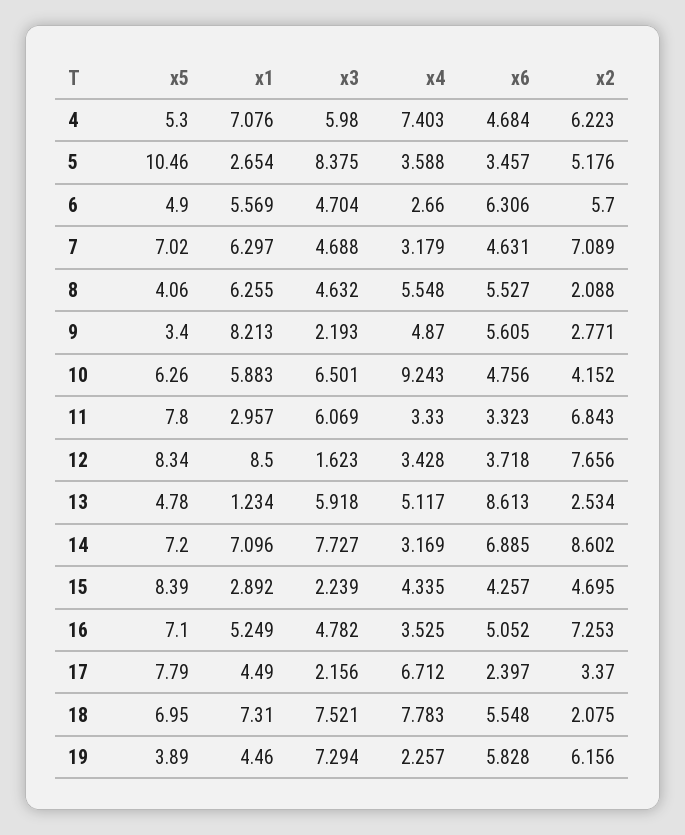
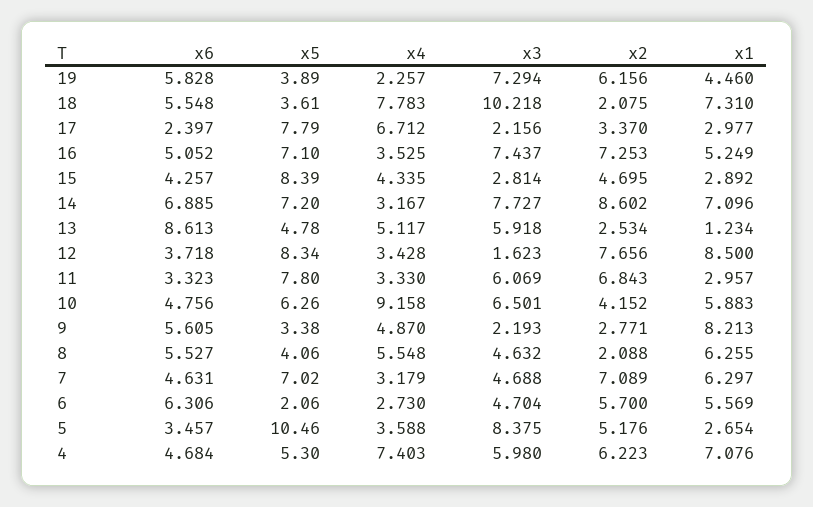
x5, 6: 4.9 -> 2.06
x4, 6: 2.66 -> 2.73
x5, 9: 3.4 -> 3.38
x4, 10: 9.243 -> 9.158
x4, 14: 3.169 -> 3.167
x3, 15: 2.239 -> 2.814
x3, 16: 4.782 -> 7.437
x1, 17: 4.49 -> 2.977
x5, 18: 6.95 -> 3.61
x3, 18: 7.521 -> 10.218

